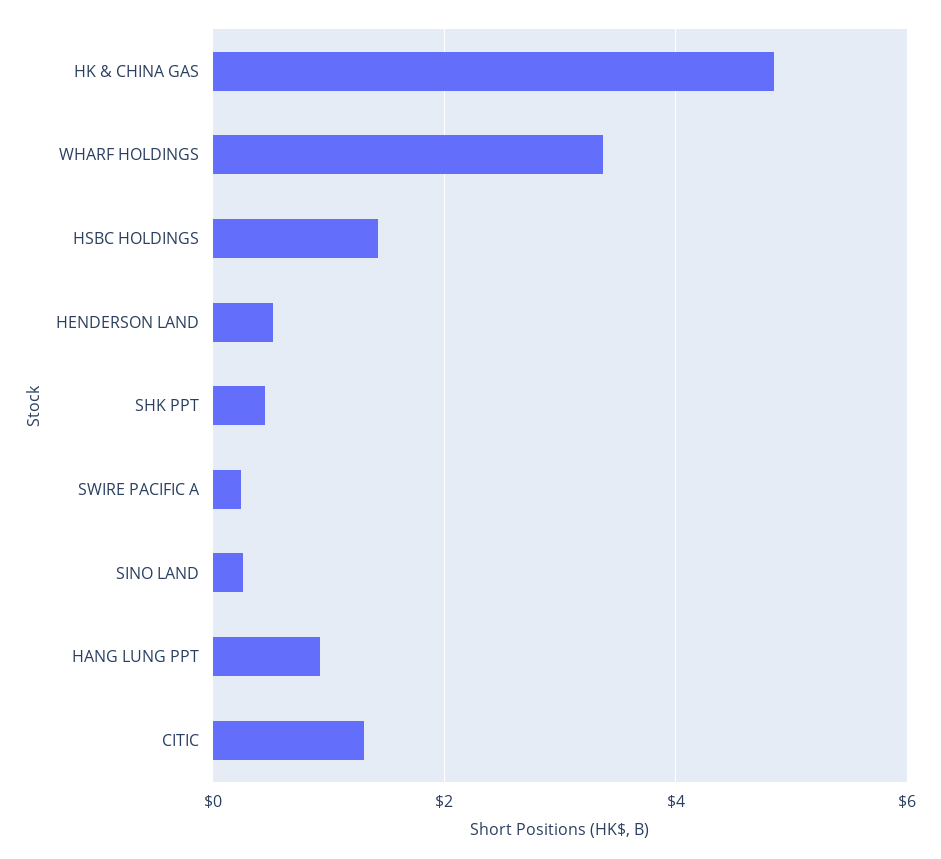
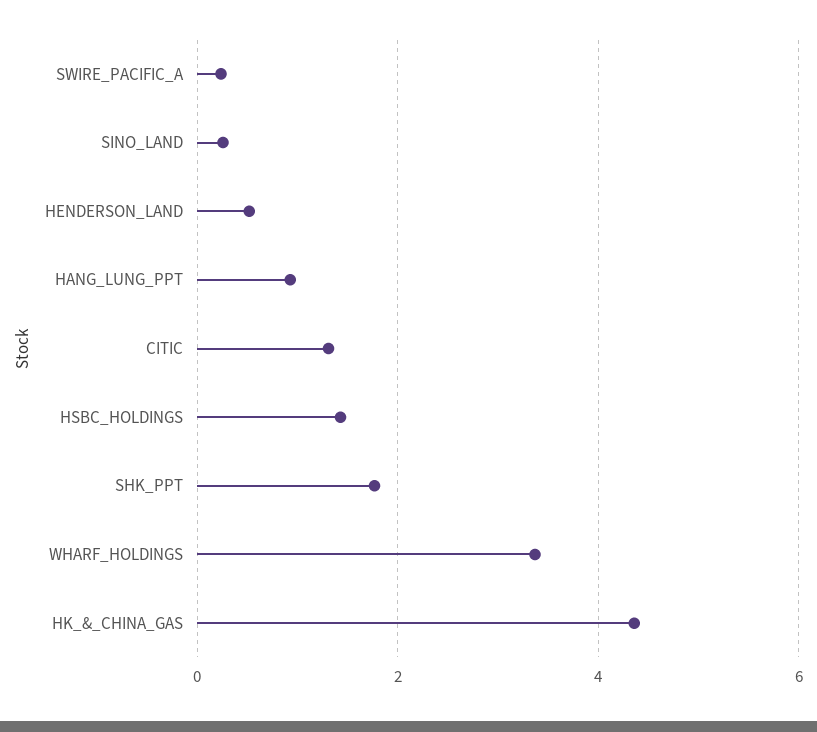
HK & CHINA GAS: 4.8 -> 4.4
SHK PPT: 0.4 -> 1.8

